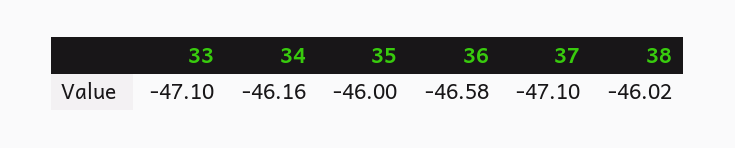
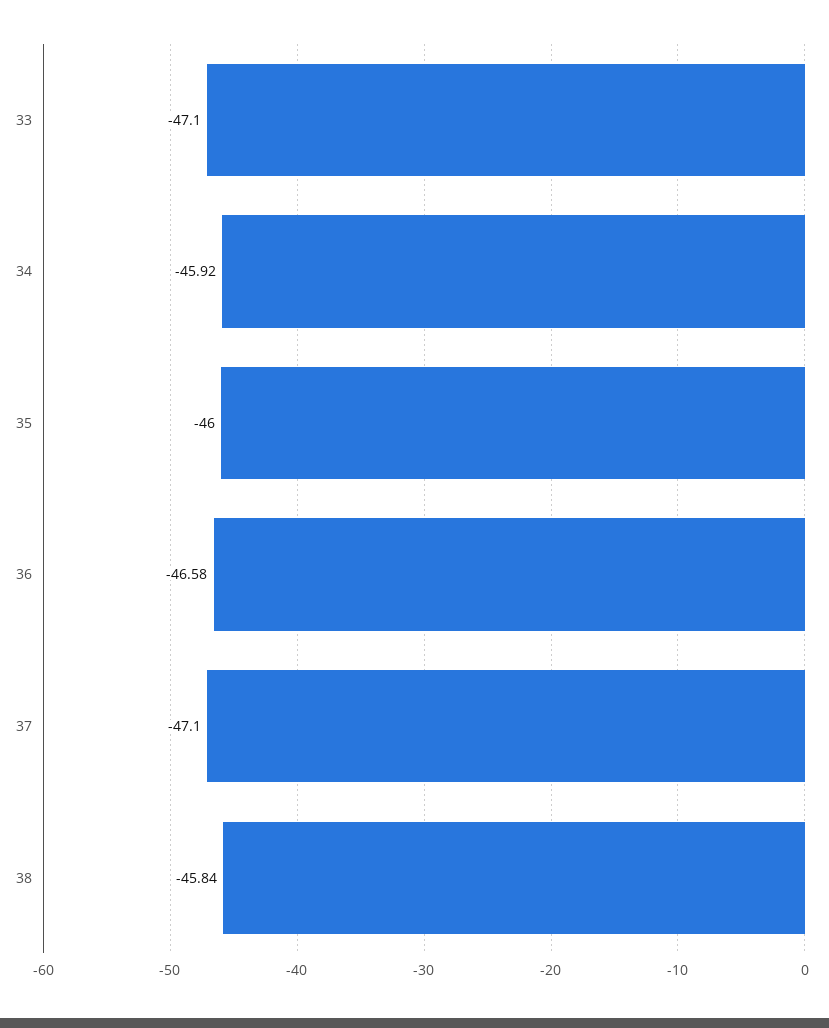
34: -46.16 -> -45.92
38: -46.02 -> -45.84

